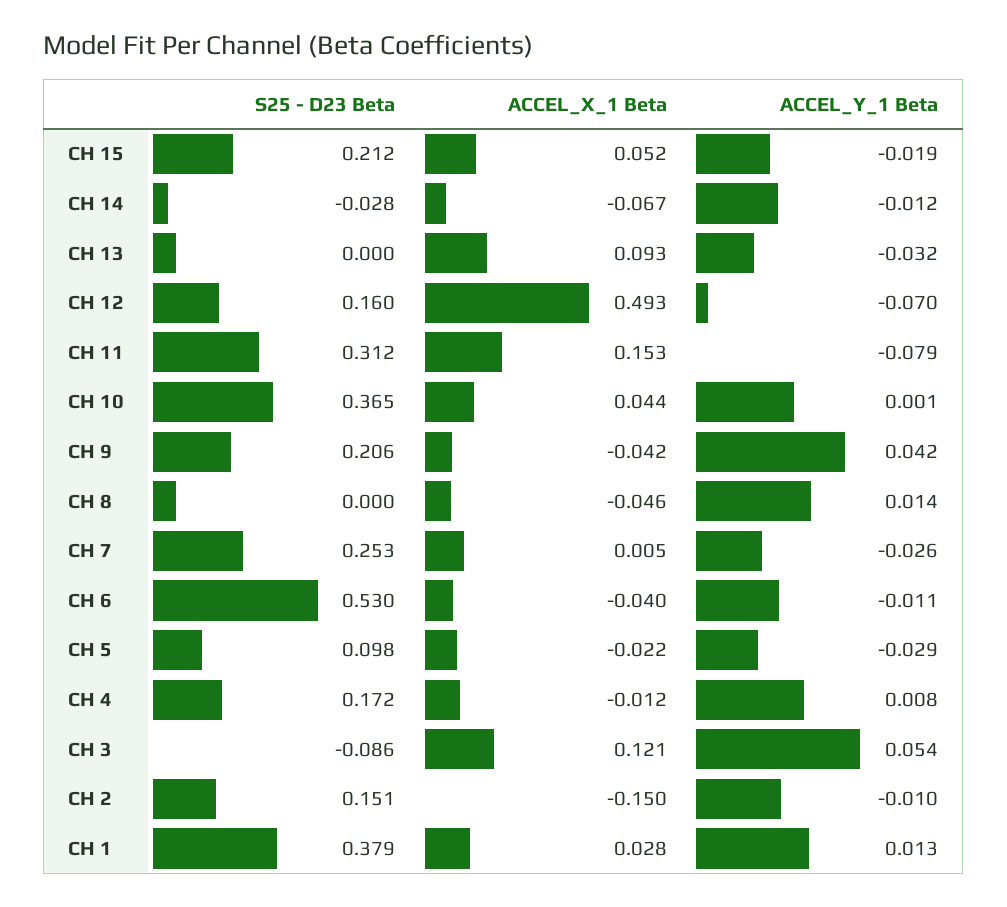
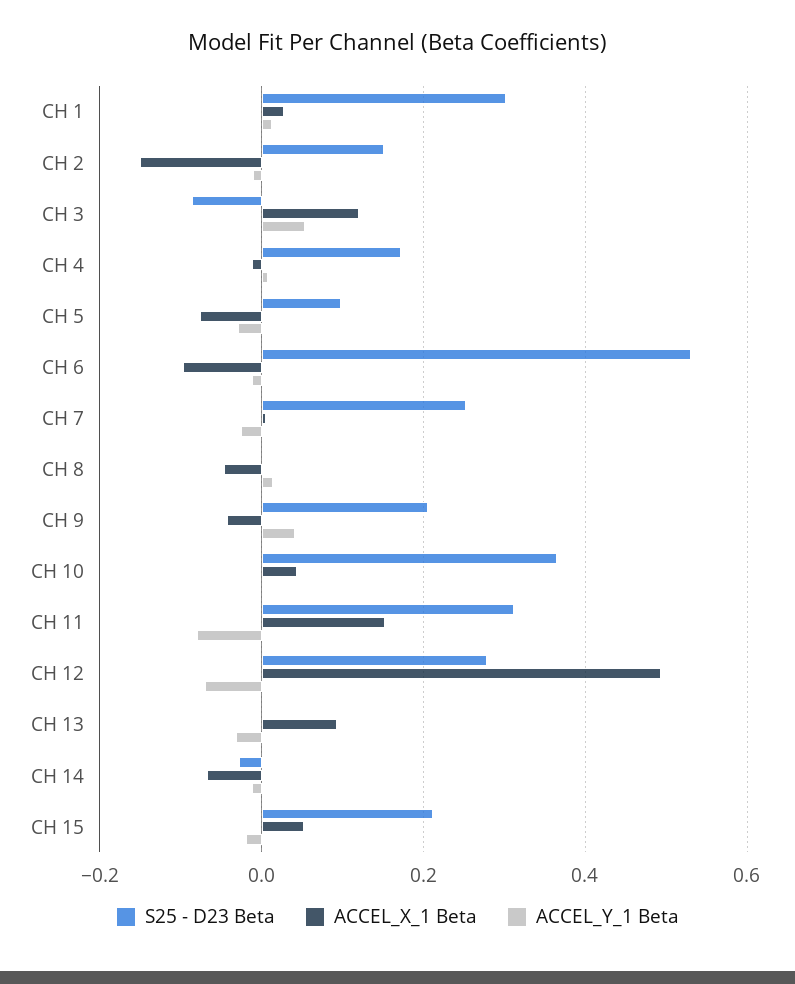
S25 - D23 Beta, CH 12: 0.16 -> 0.28
ACCEL_X_1 Beta, CH 6: -0.04 -> -0.1
ACCEL_X_1 Beta, CH 5: -0.022 -> -0.08
S25 - D23 Beta, CH 1: 0.379 -> 0.3

